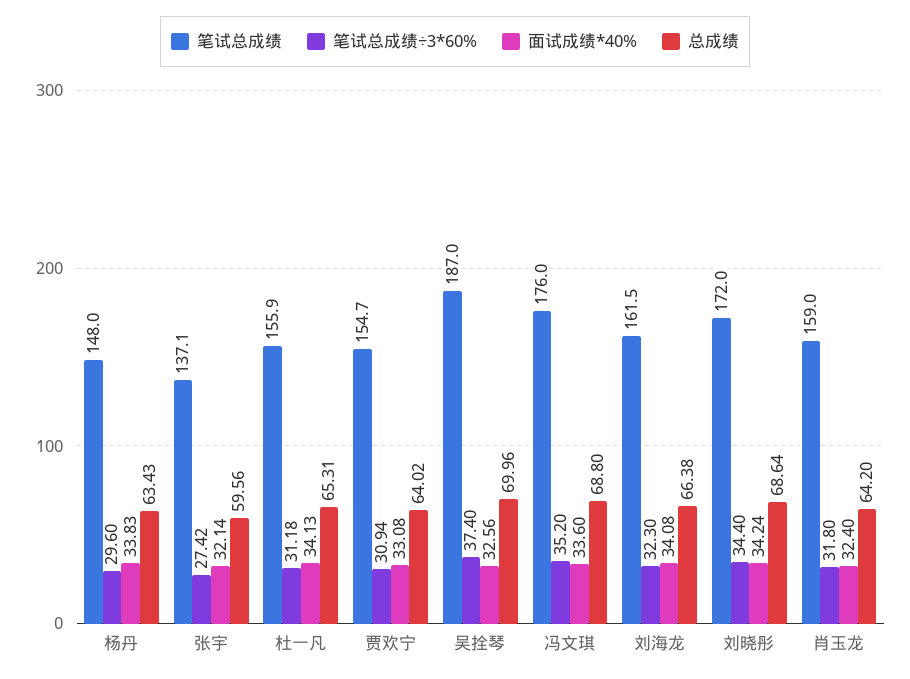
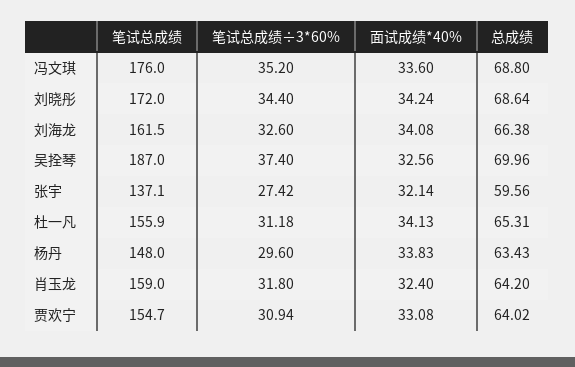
笔试总成绩÷3*60%, 刘海龙: 32.3 -> 32.6

